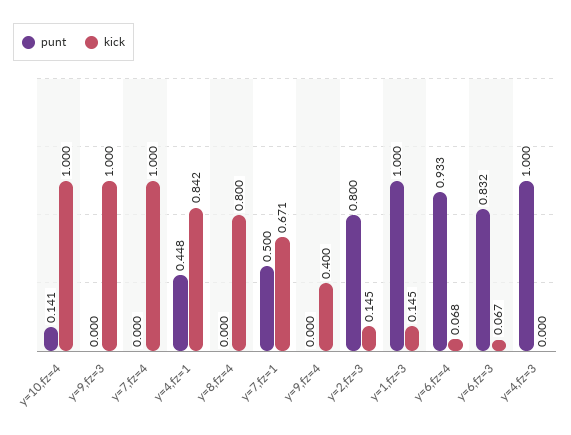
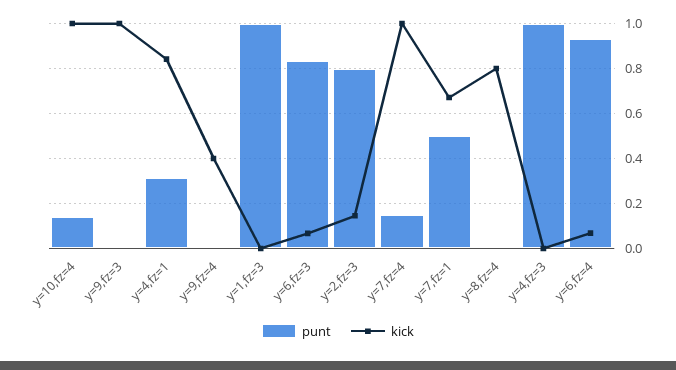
punt, y=7,fz=4: 0 -> 0.15
punt, y=4,fz=1: 0.448 -> 0.3
kick, y=1,fz=3: 0.145 -> 0

